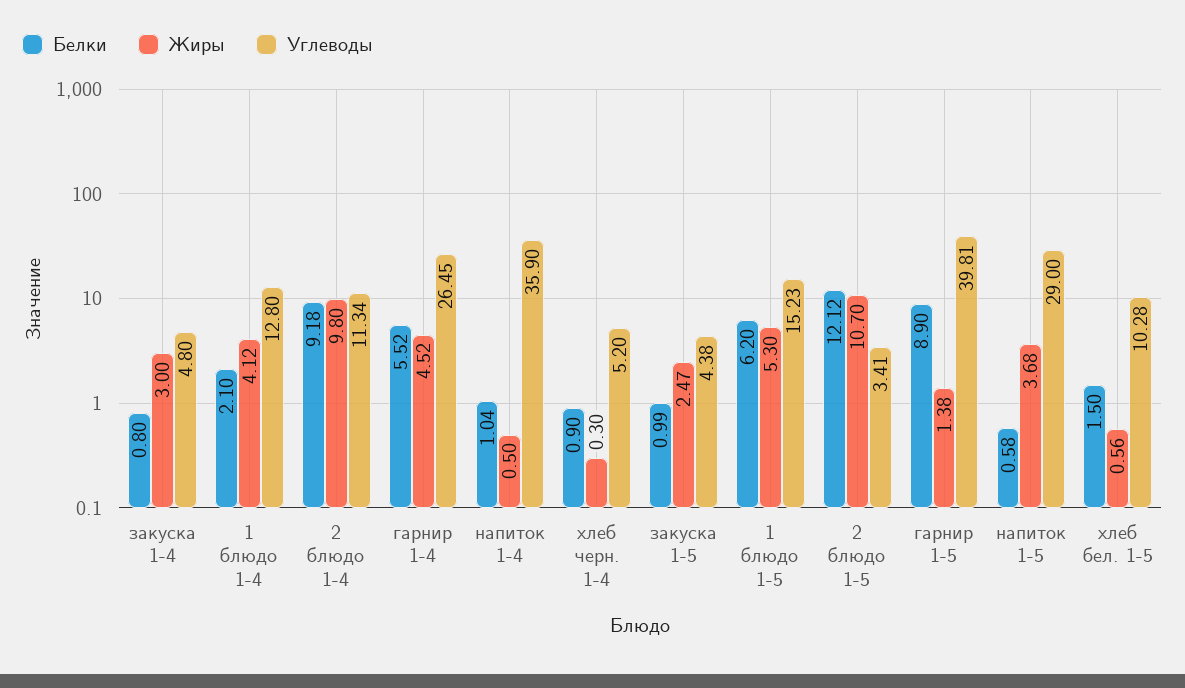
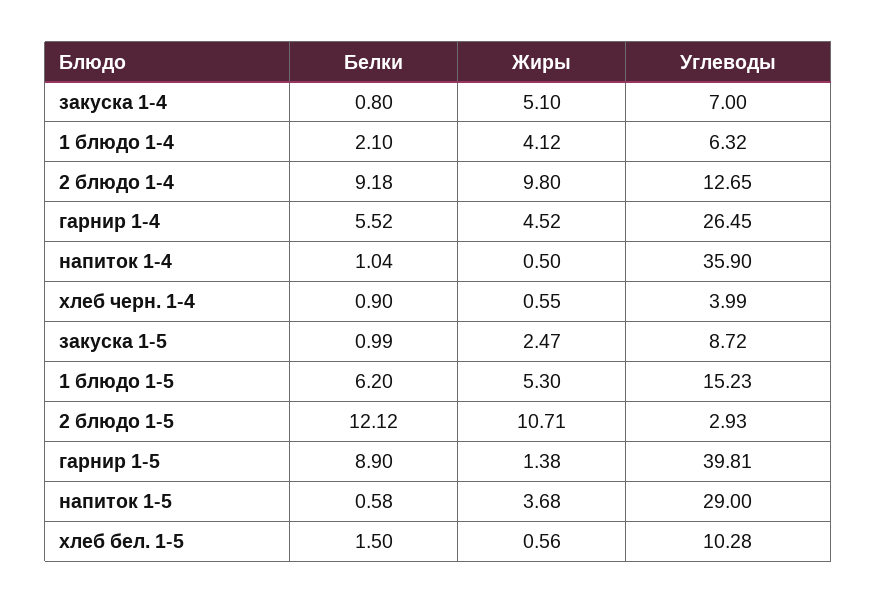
Жиры, закуска 1-4: 3 -> 5.1
Углеводы, закуска 1-4: 4.8 -> 7
Углеводы, 1 блюдо 1-4: 12.8 -> 6.32
Углеводы, 2 блюдо 1-4: 11.34 -> 12.65
Жиры, хлеб черн. 1-4: 0.3 -> 0.55
Углеводы, хлеб черн. 1-4: 5.2 -> 3.99
Углеводы, закуска 1-5: 4.38 -> 8.72
Жиры, 2 блюдо 1-5: 10.7 -> 10.71
Углеводы, 2 блюдо 1-5: 3.41 -> 2.93

